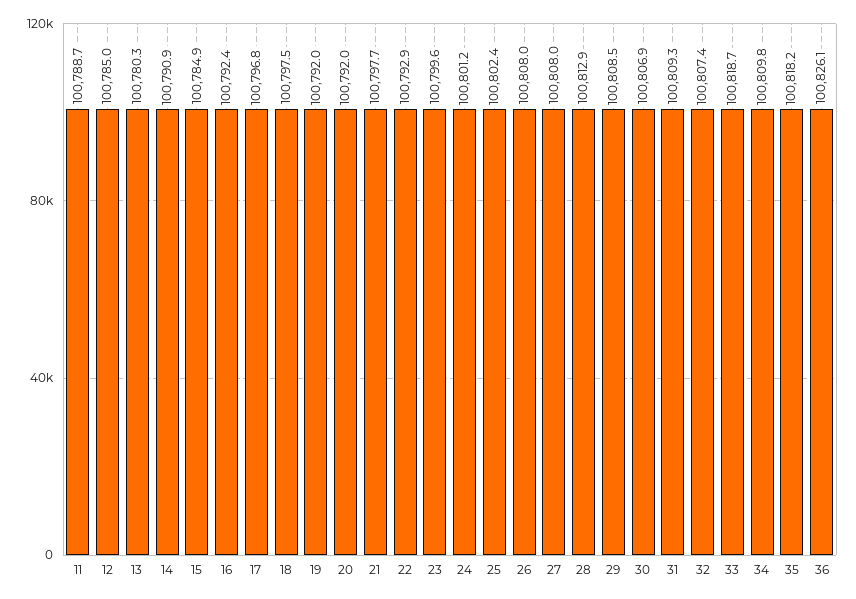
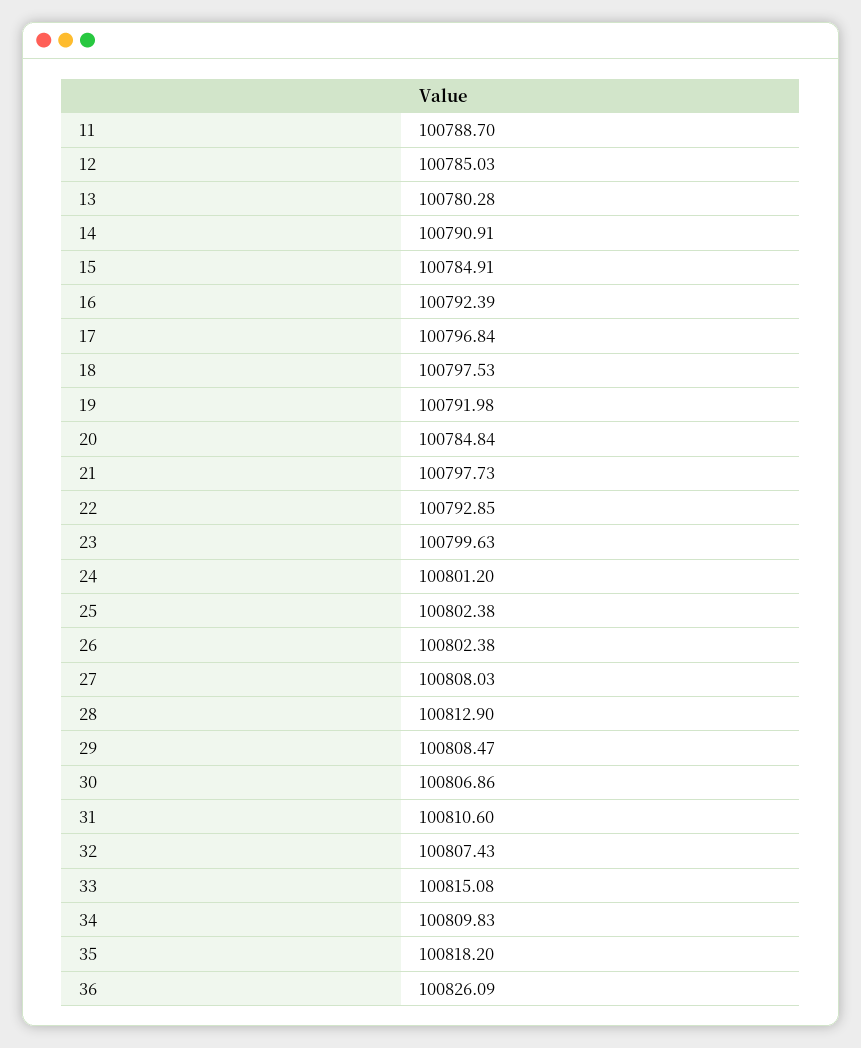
20: 100792 -> 100784.84
26: 100808 -> 100802.38
31: 100809.3 -> 100810.6
33: 100818.7 -> 100815.08

